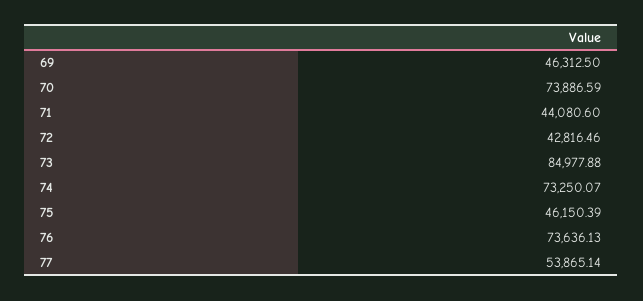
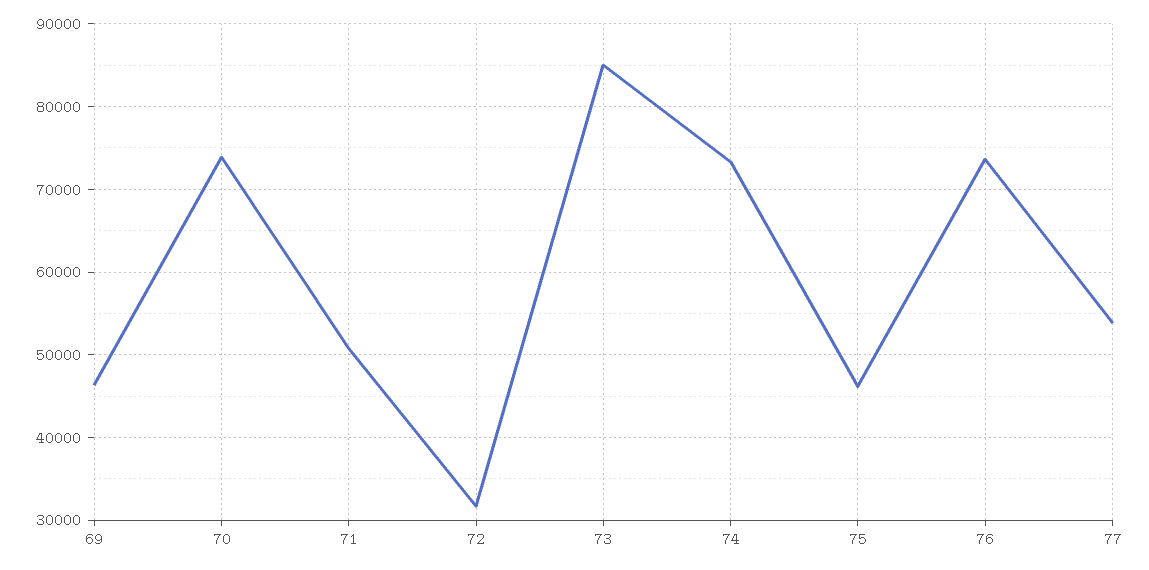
71: 44080.6 -> 51000
72: 42816.46 -> 32000

